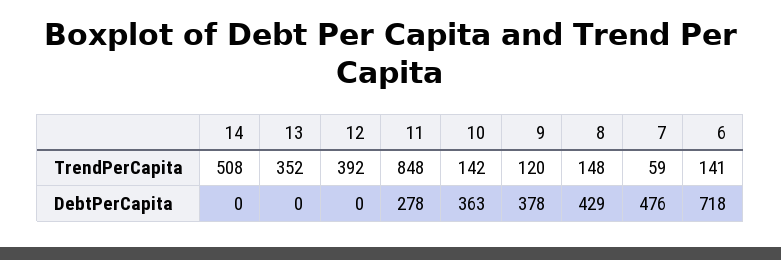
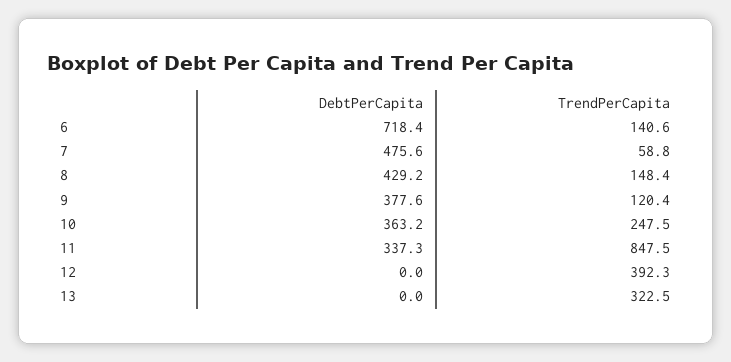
14, TrendPerCapita: 508 -> none
13, TrendPerCapita: 352 -> 322.5
10, TrendPerCapita: 142 -> 247.5
14, DebtPerCapita: 0 -> none
11, DebtPerCapita: 278 -> 337.3

